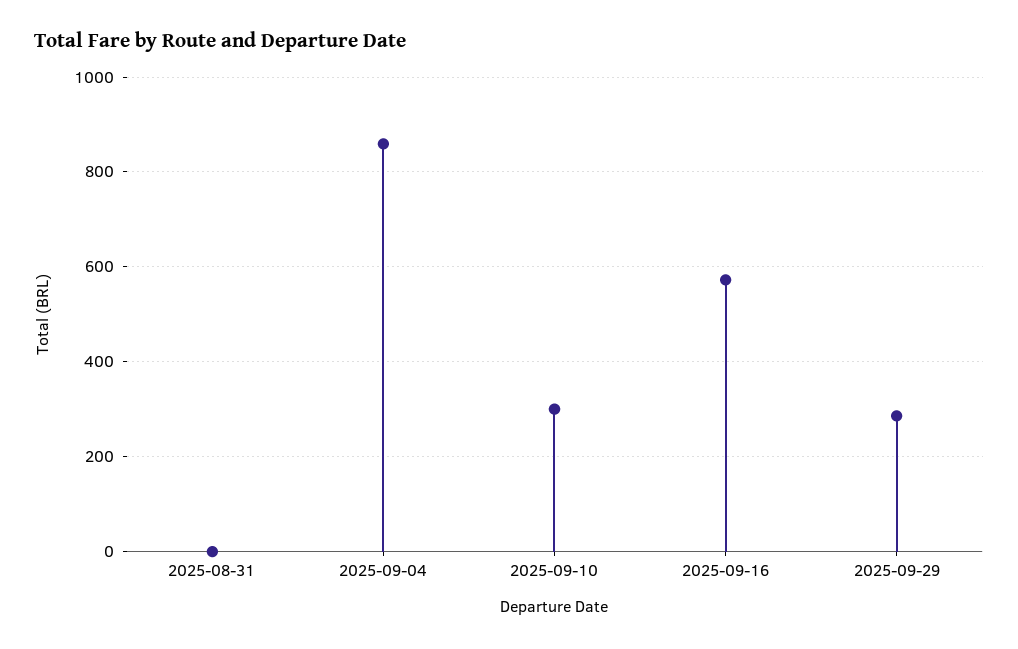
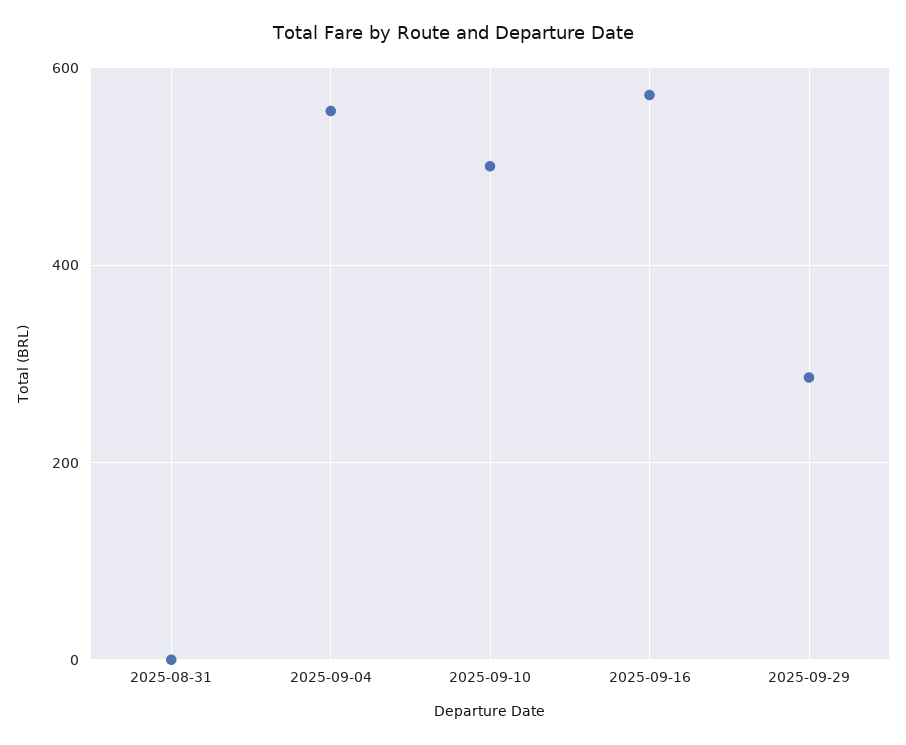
2025-09-04: 860 -> 560
2025-09-10: 300 -> 500

